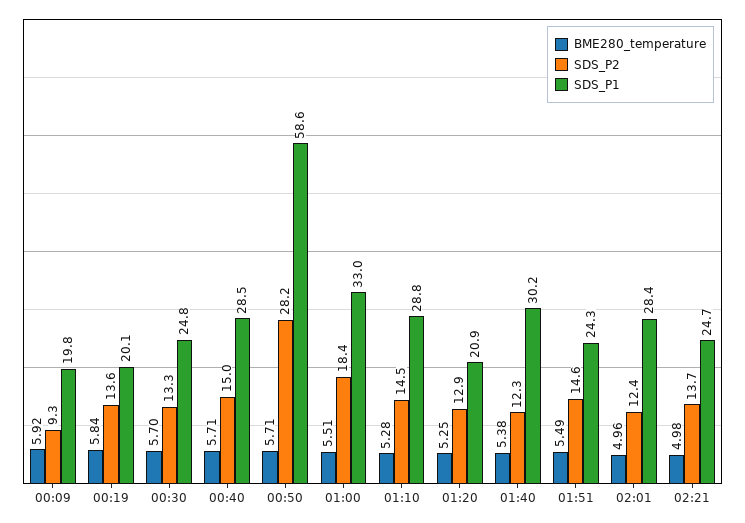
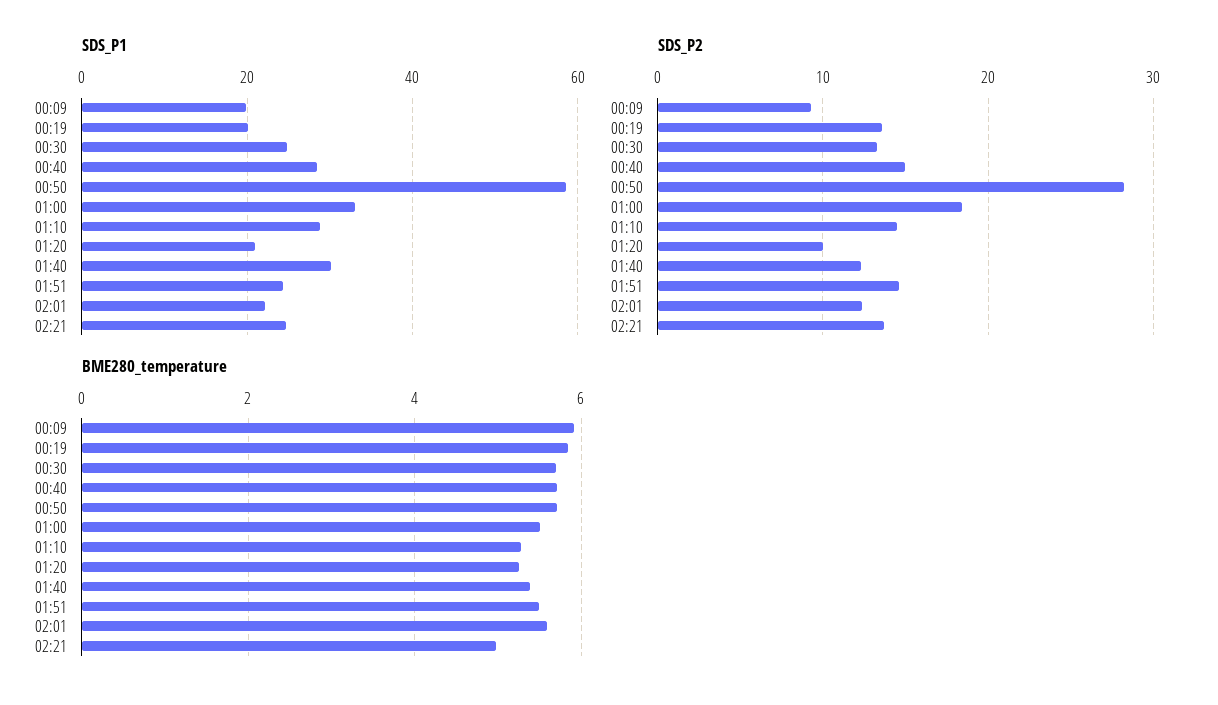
SDS_P2, 01:20: 12.9 -> 10
BME280_temperature, 02:01: 4.96 -> 5.6
SDS_P1, 02:01: 28.4 -> 22

